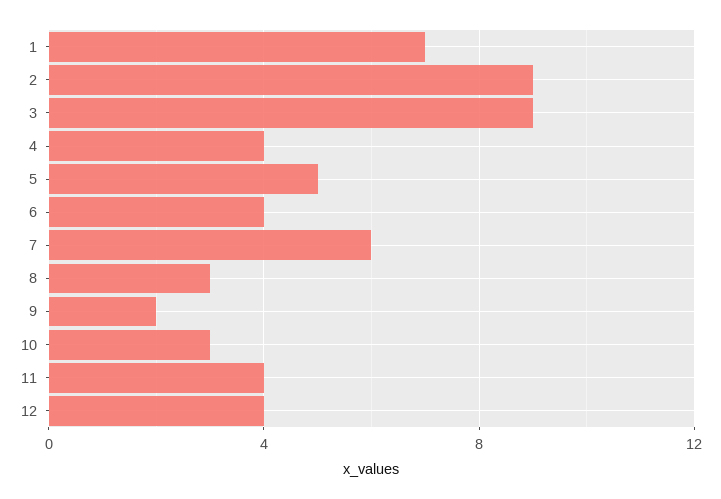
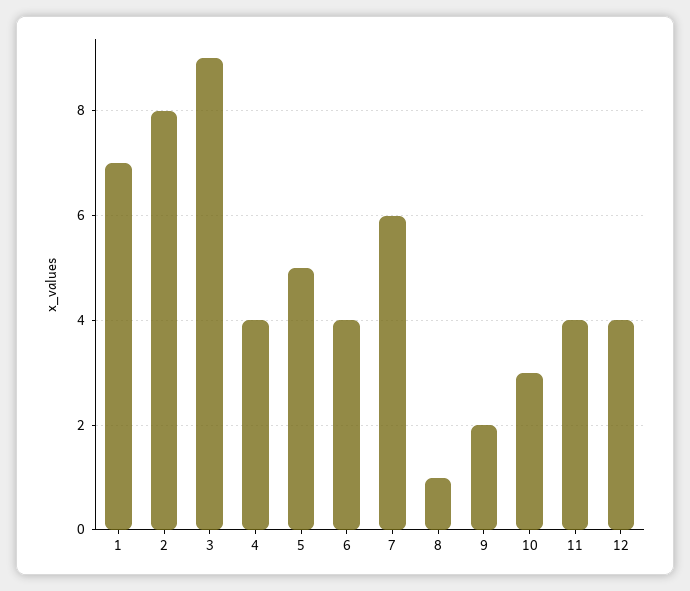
2: 9 -> 8
8: 3 -> 1

